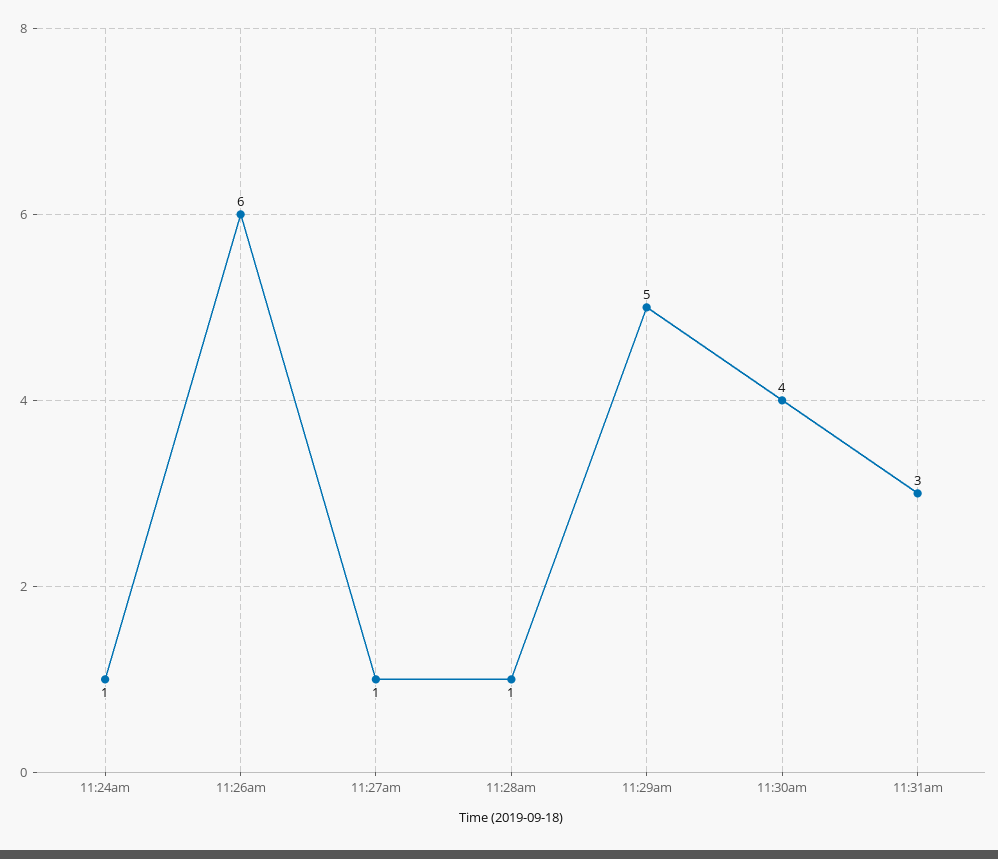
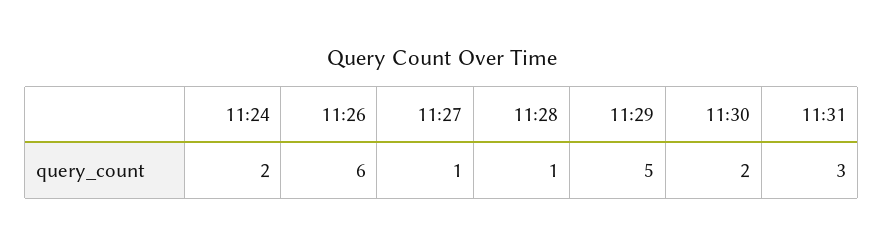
11:24am: 1 -> 2
11:30am: 4 -> 2

